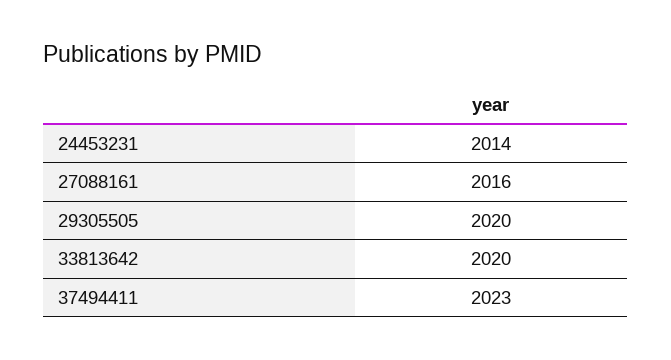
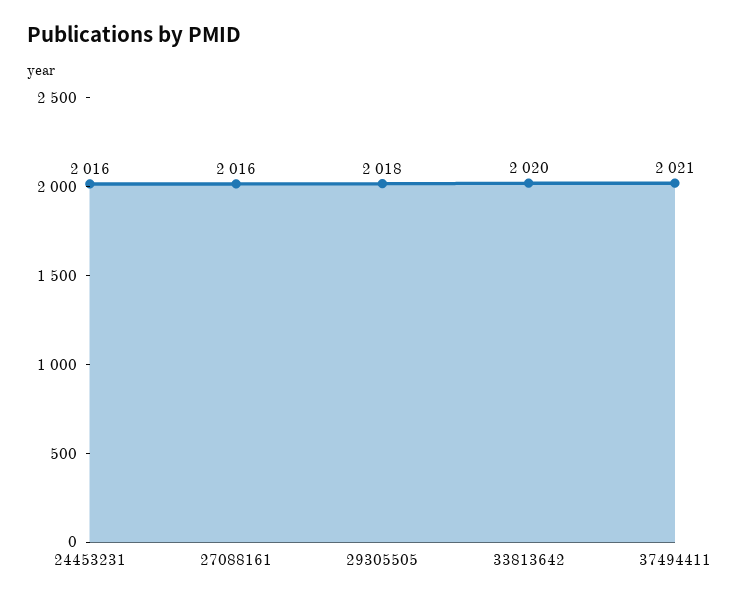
24453231: 2014 -> 2016
29305505: 2020 -> 2018
37494411: 2023 -> 2021

